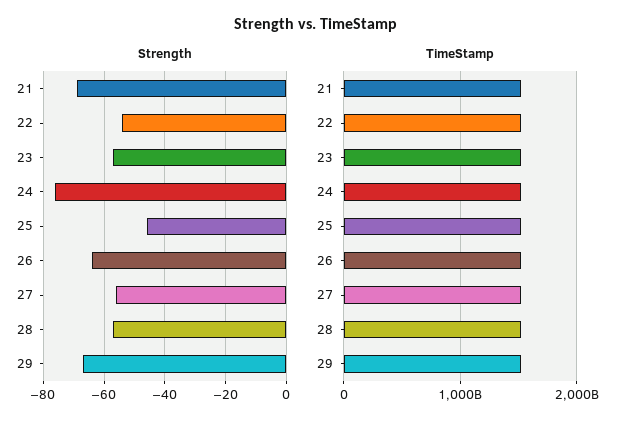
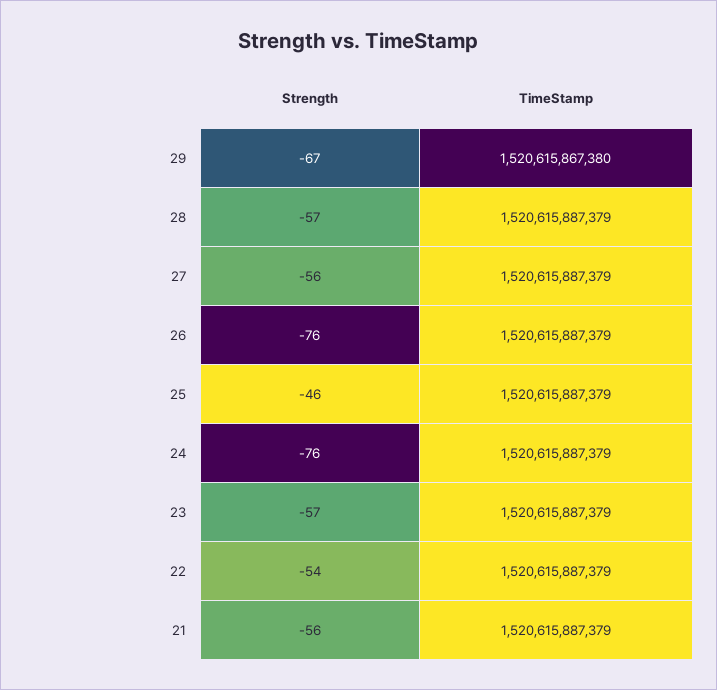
Strength, 21: -70 -> -56
Strength, 26: -65 -> -76

